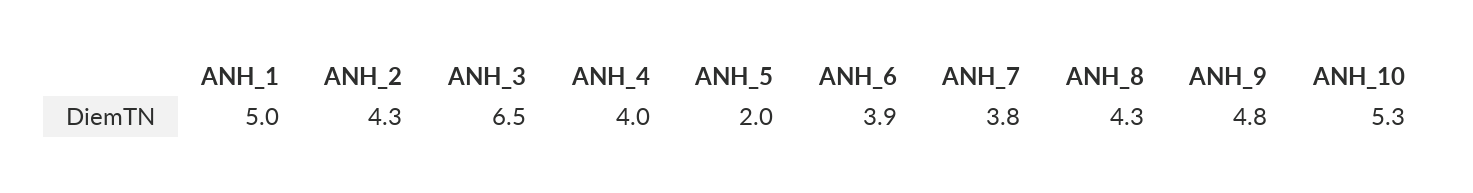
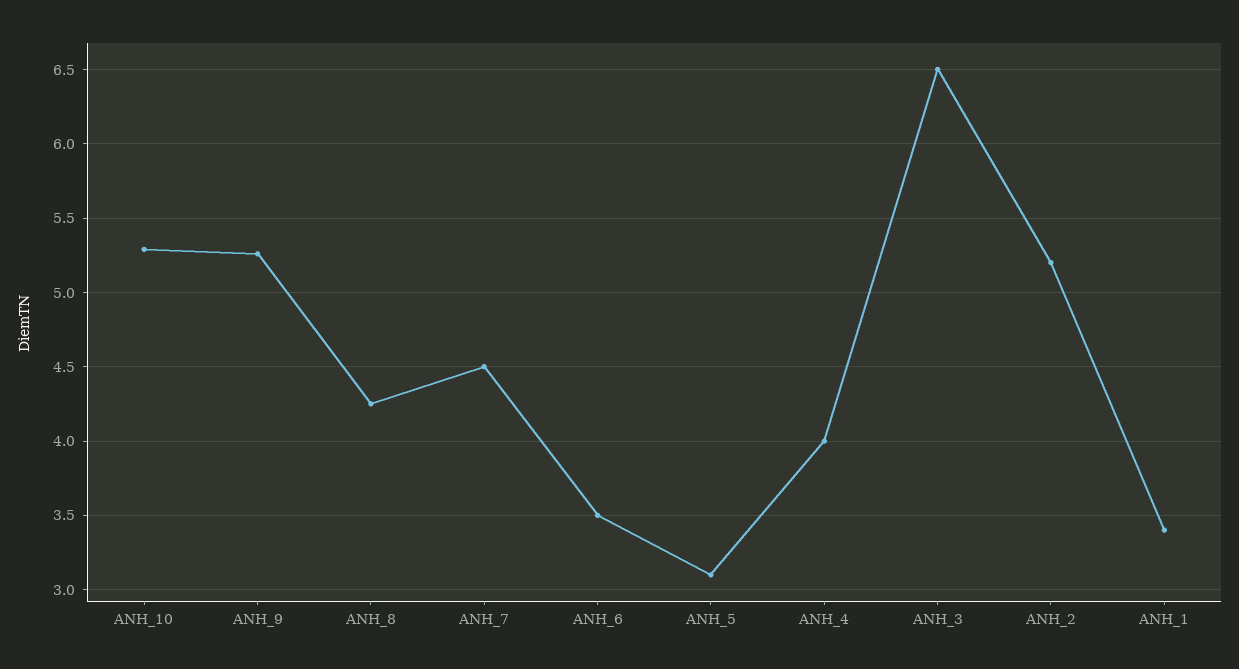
ANH_1: 5 -> 3.4
ANH_2: 4.3 -> 5.2
ANH_5: 2 -> 3.1
ANH_6: 3.9 -> 3.5
ANH_7: 3.8 -> 4.5
ANH_9: 4.8 -> 5.25

